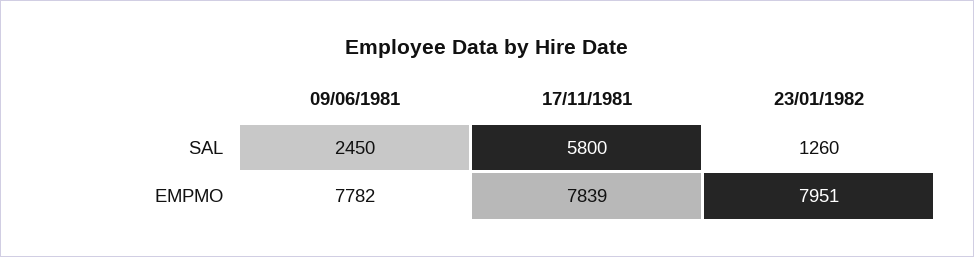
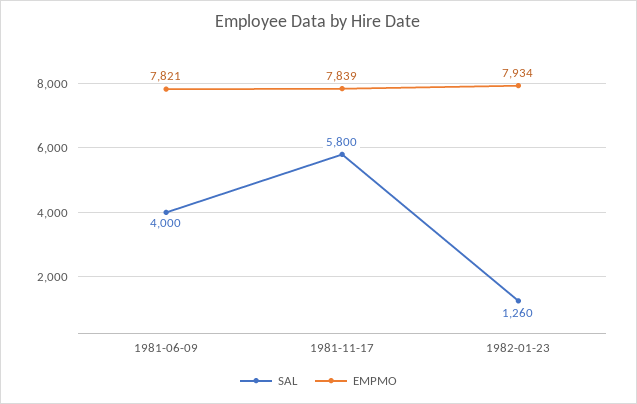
SAL, 09/06/1981: 2450 -> 4000
EMPMO, 09/06/1981: 7782 -> 7821
EMPMO, 23/01/1982: 7951 -> 7934

